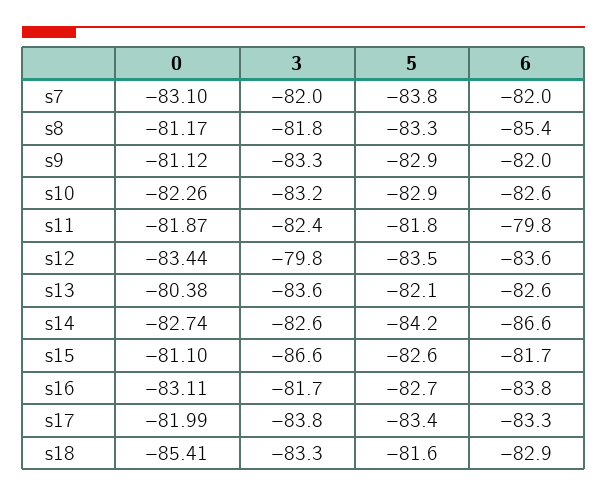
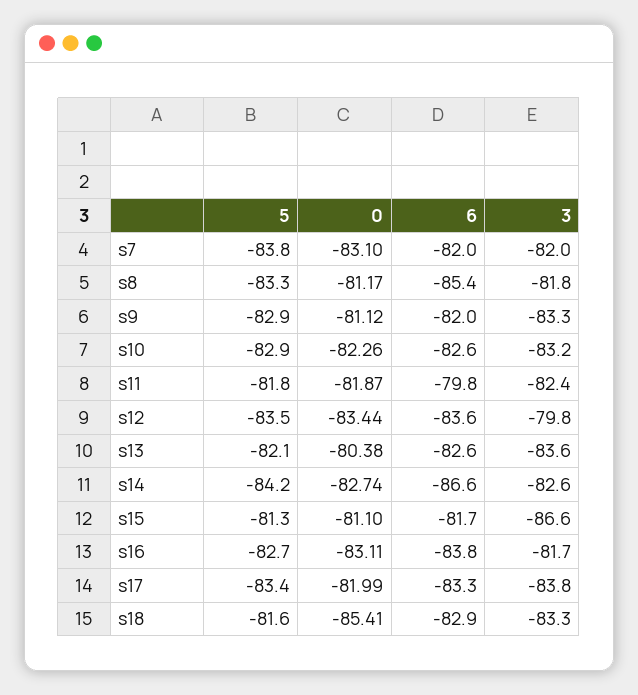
5, s15: -82.6 -> -81.3

